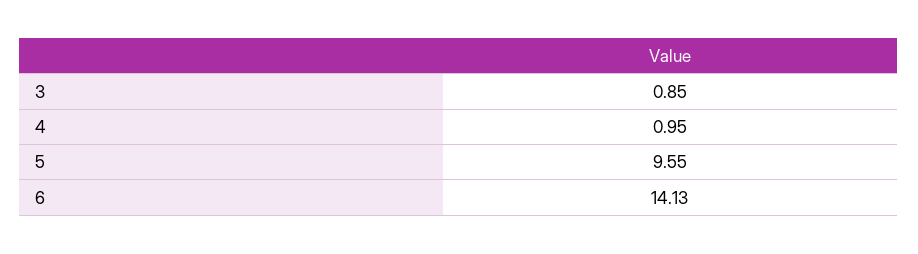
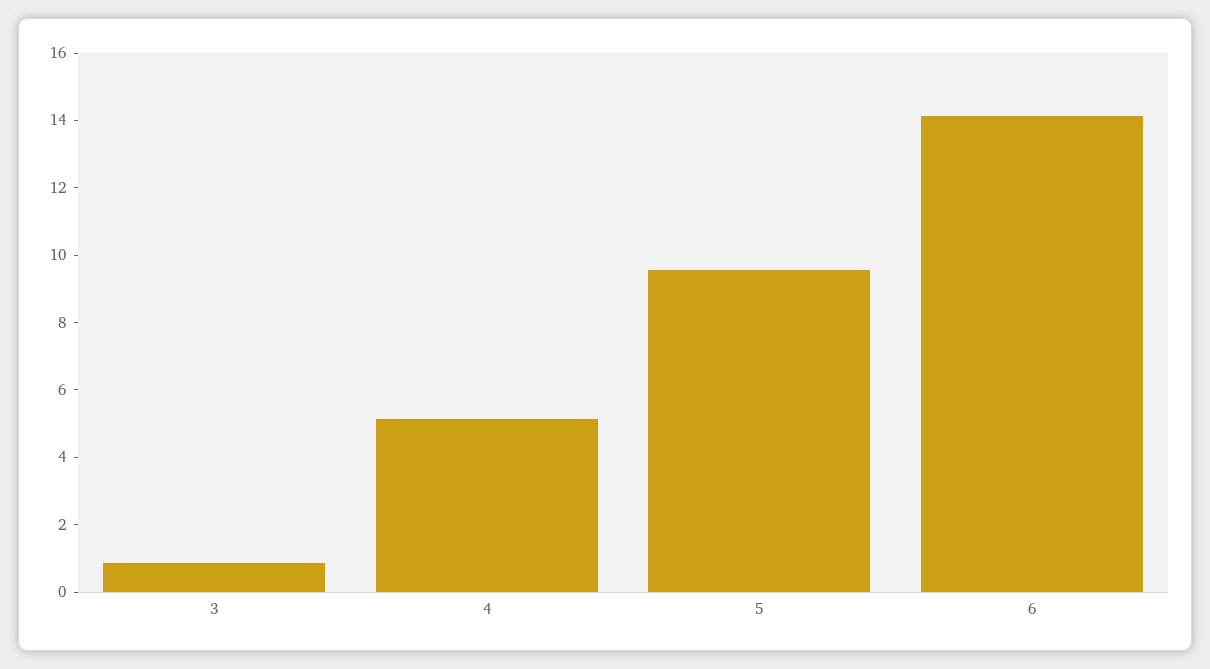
4: 0.95 -> 5

